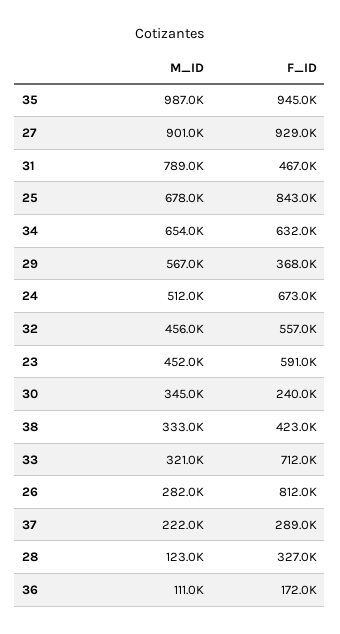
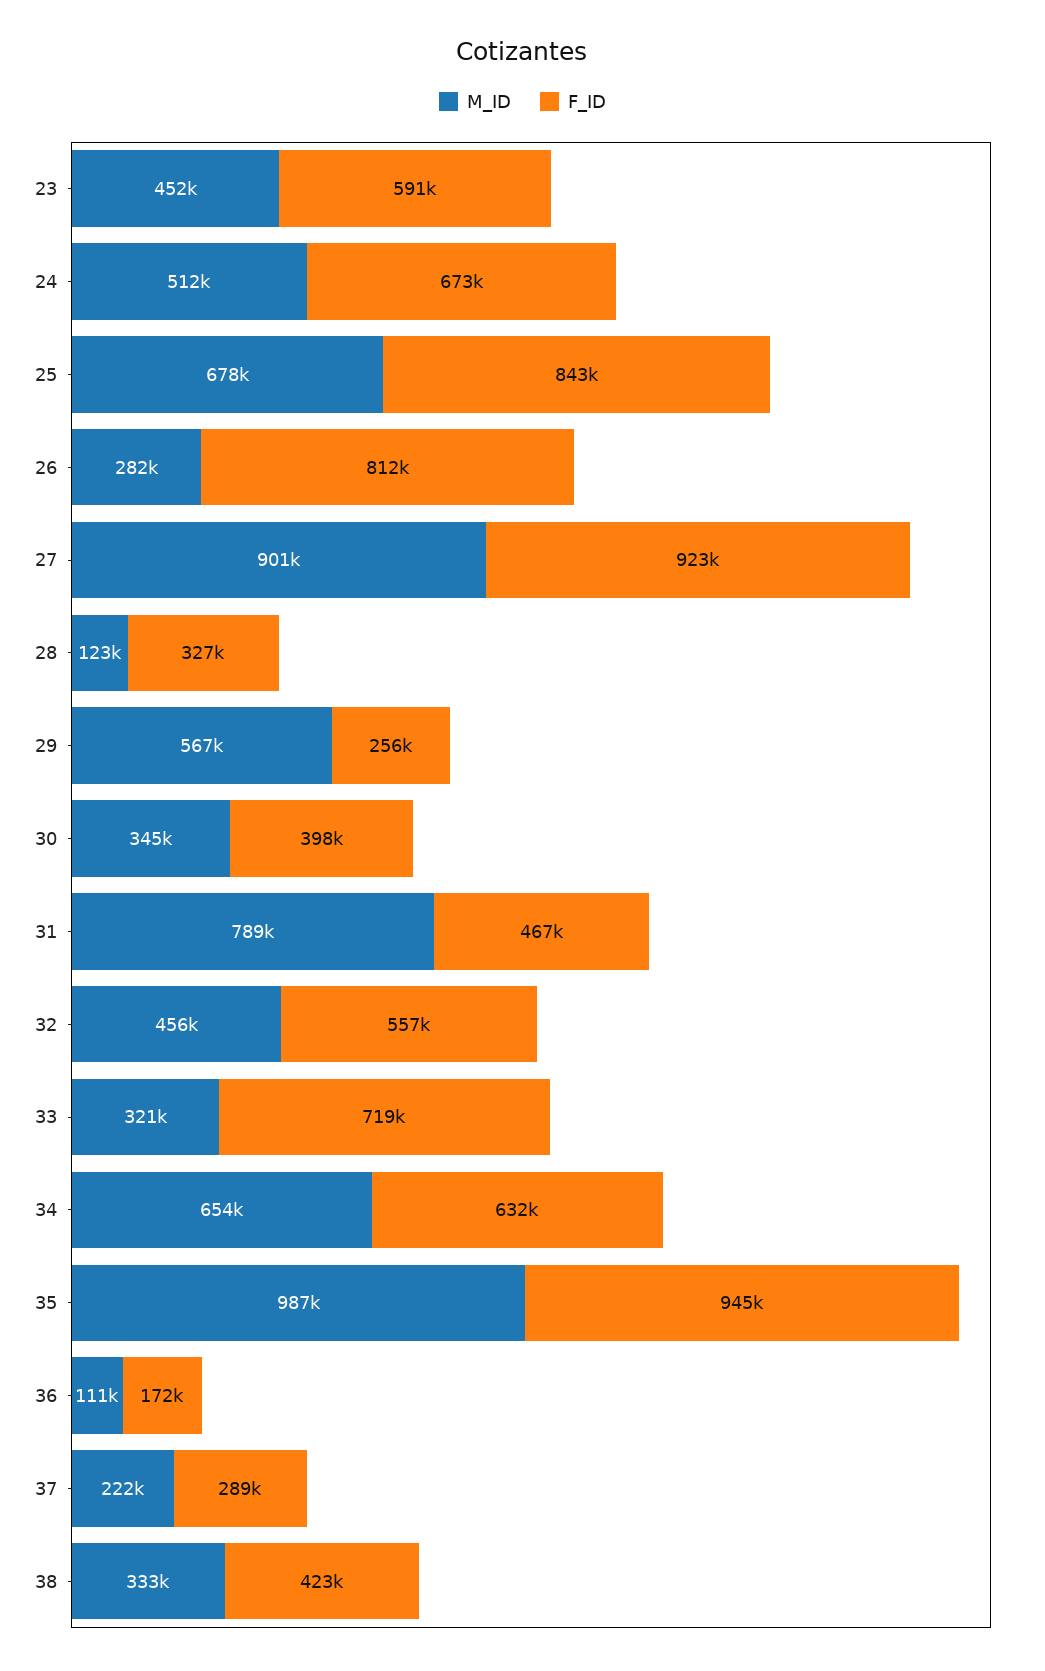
F_ID, 27: 929000 -> 923000
F_ID, 29: 368000 -> 256000
F_ID, 30: 240000 -> 398000
F_ID, 33: 712000 -> 719000

